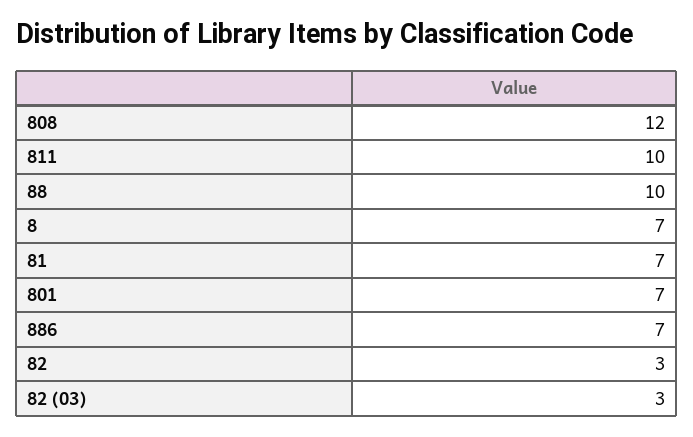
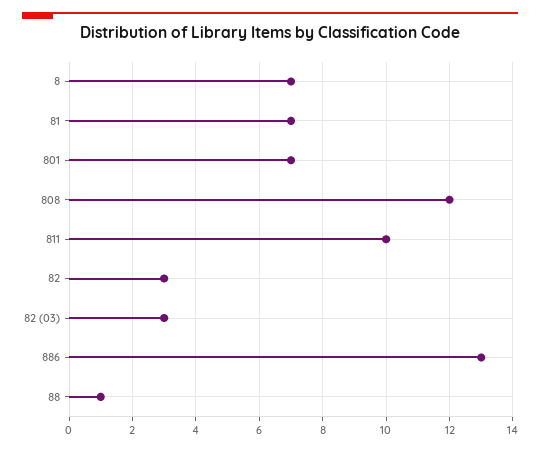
88: 10 -> 1
886: 7 -> 13

